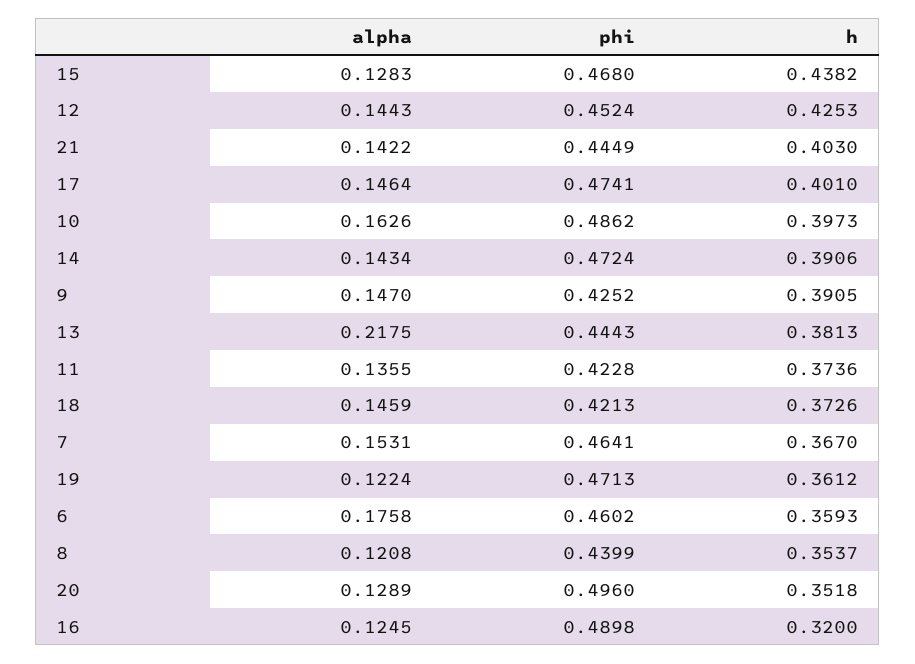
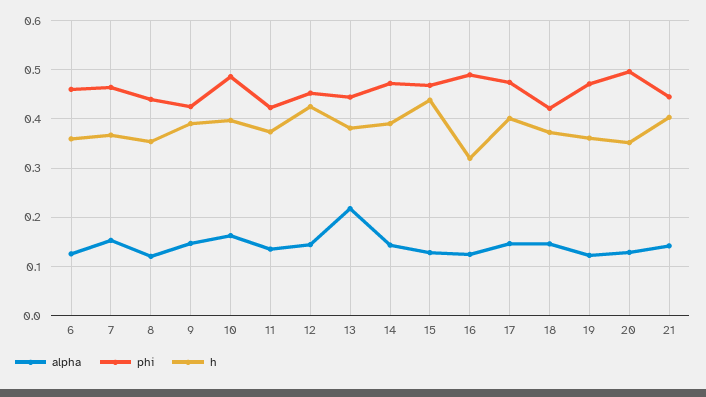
alpha, 6: 0.1758 -> 0.12

